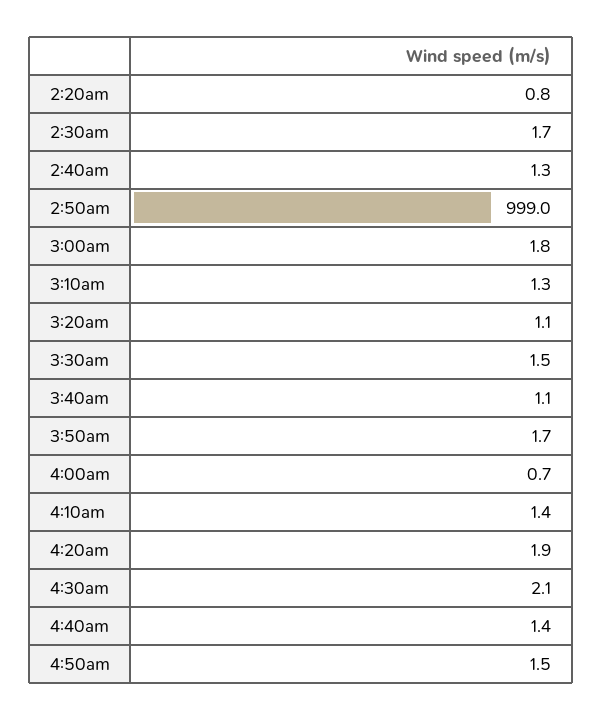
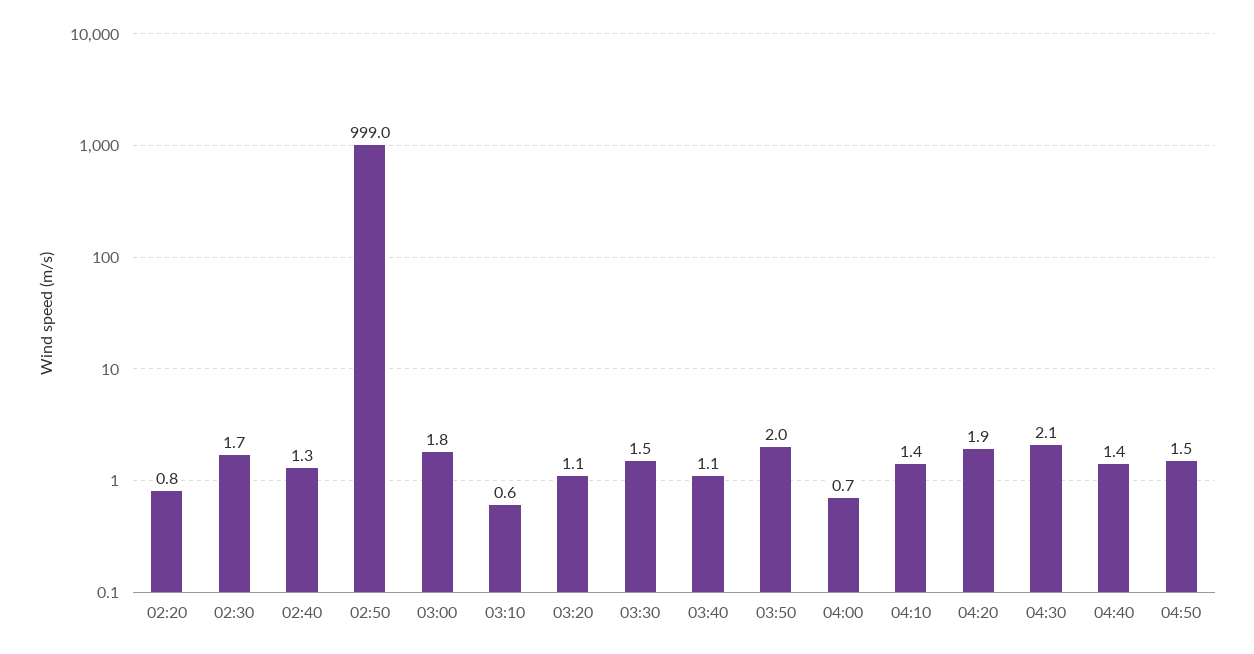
3:10am: 1.3 -> 0.6
3:50am: 1.7 -> 2

